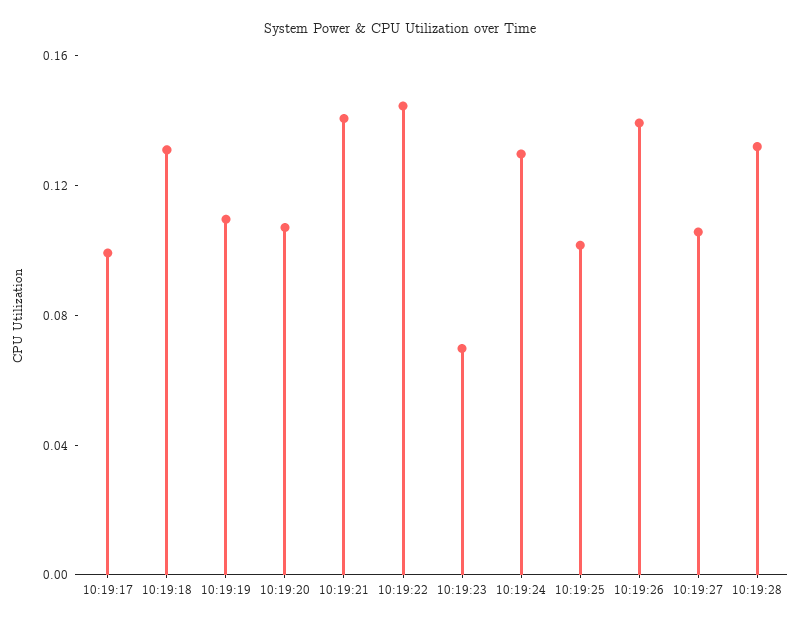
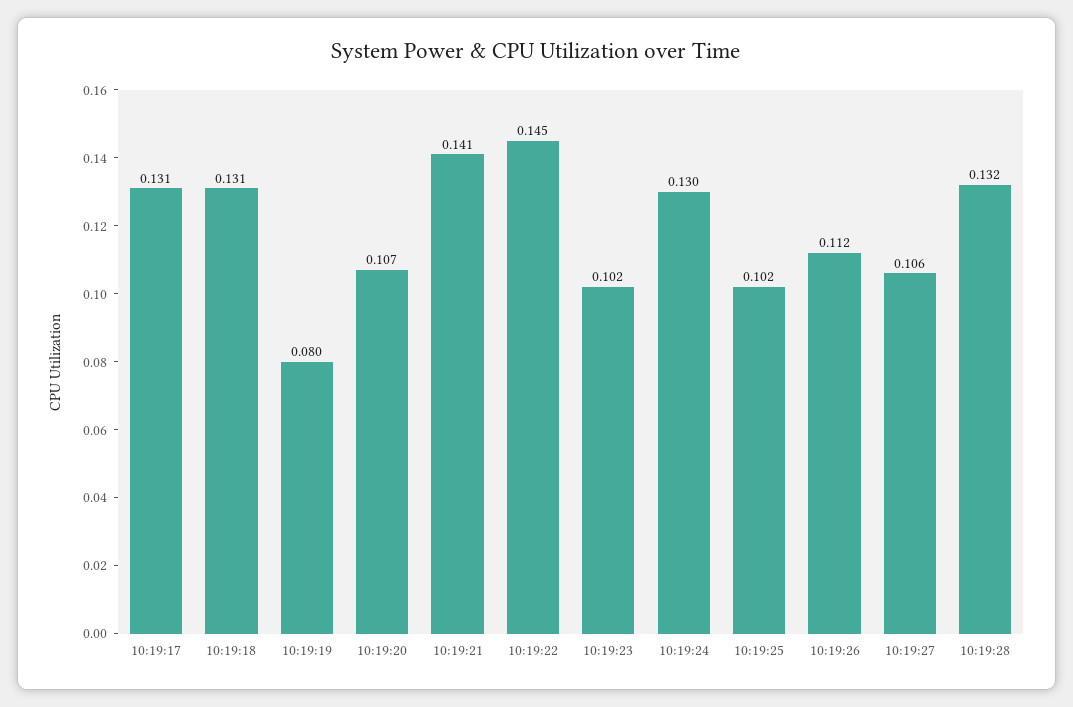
10:19:17: 0.1 -> 0.131
10:19:19: 0.11 -> 0.08
10:19:23: 0.07 -> 0.102
10:19:26: 0.14 -> 0.112

